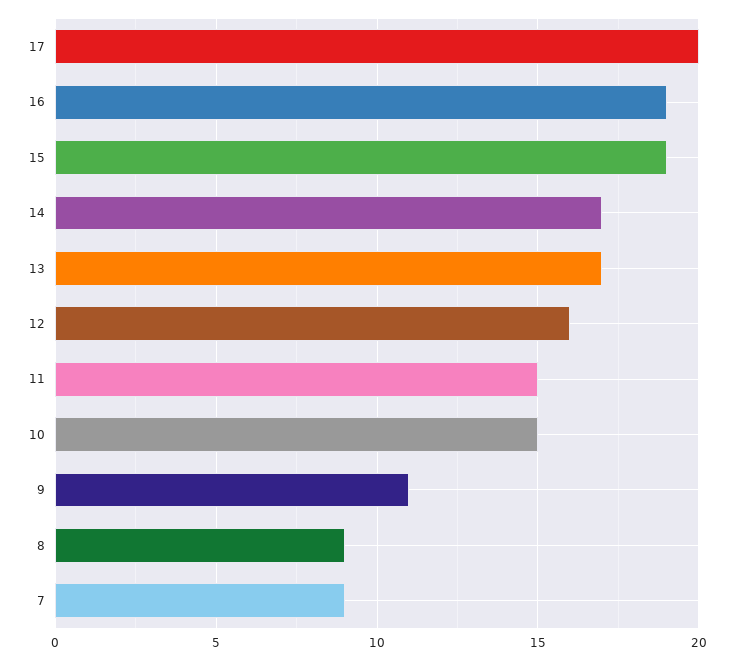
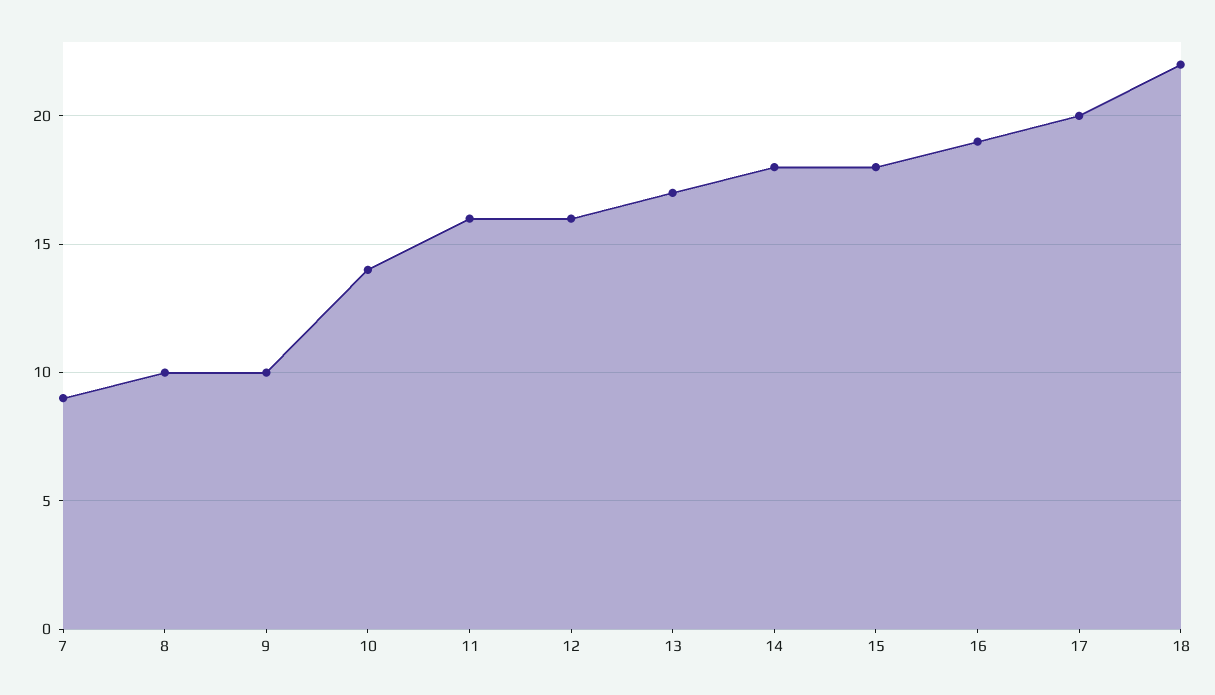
15: 19 -> 18
14: 17 -> 18
11: 15 -> 16
10: 15 -> 14
9: 11 -> 10
8: 9 -> 10
18: none -> 22

